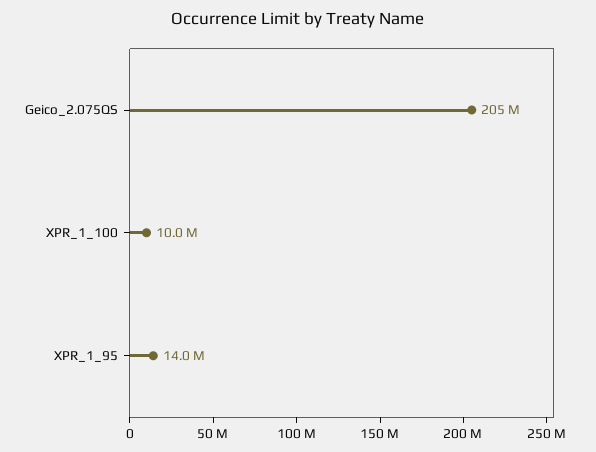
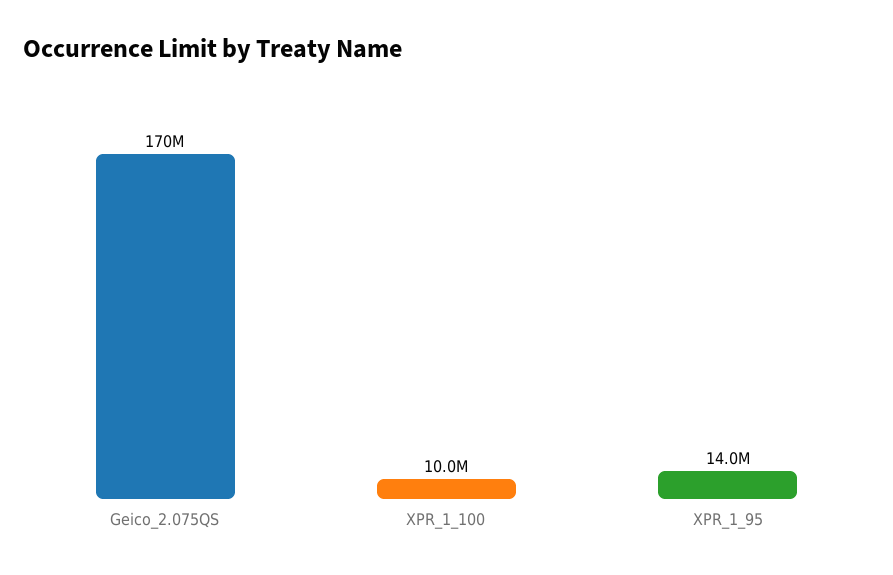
Geico_2.075QS: 205000000 -> 170000000

